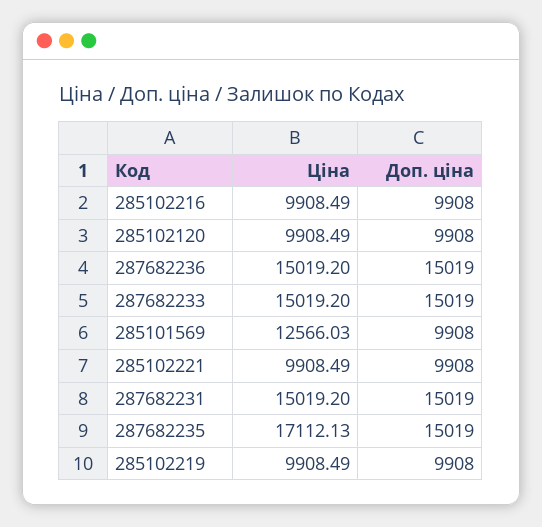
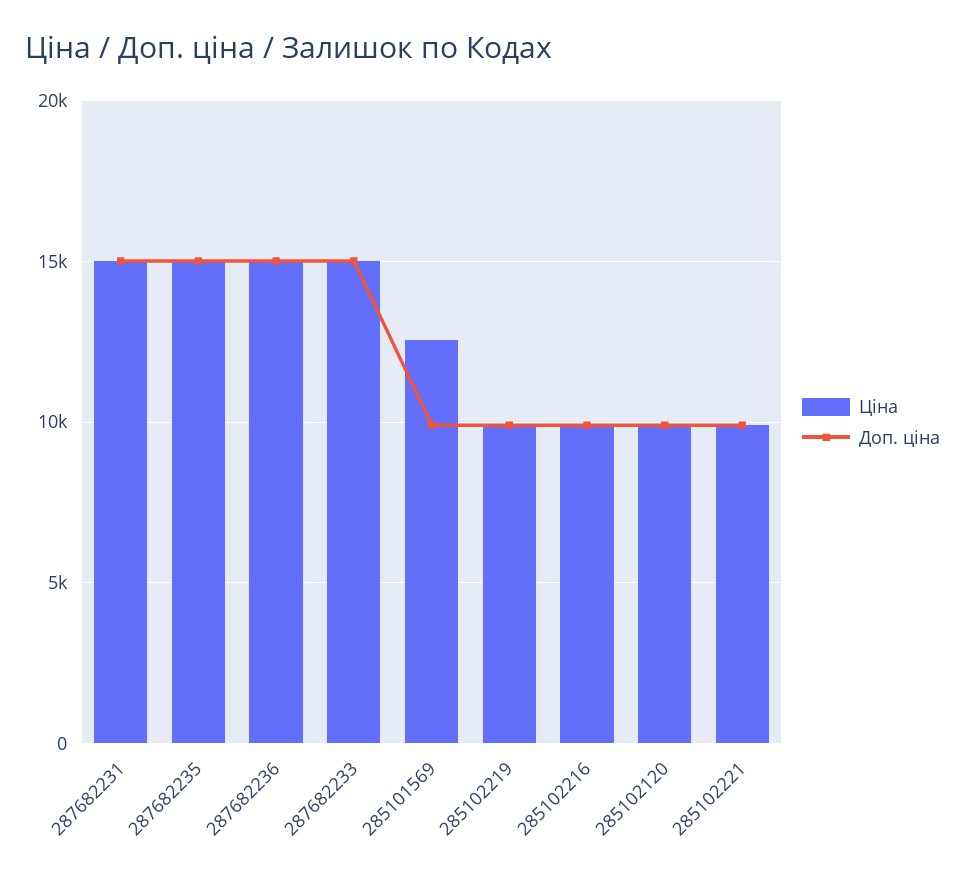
Ціна, 287682235: 17112.13 -> 15000

